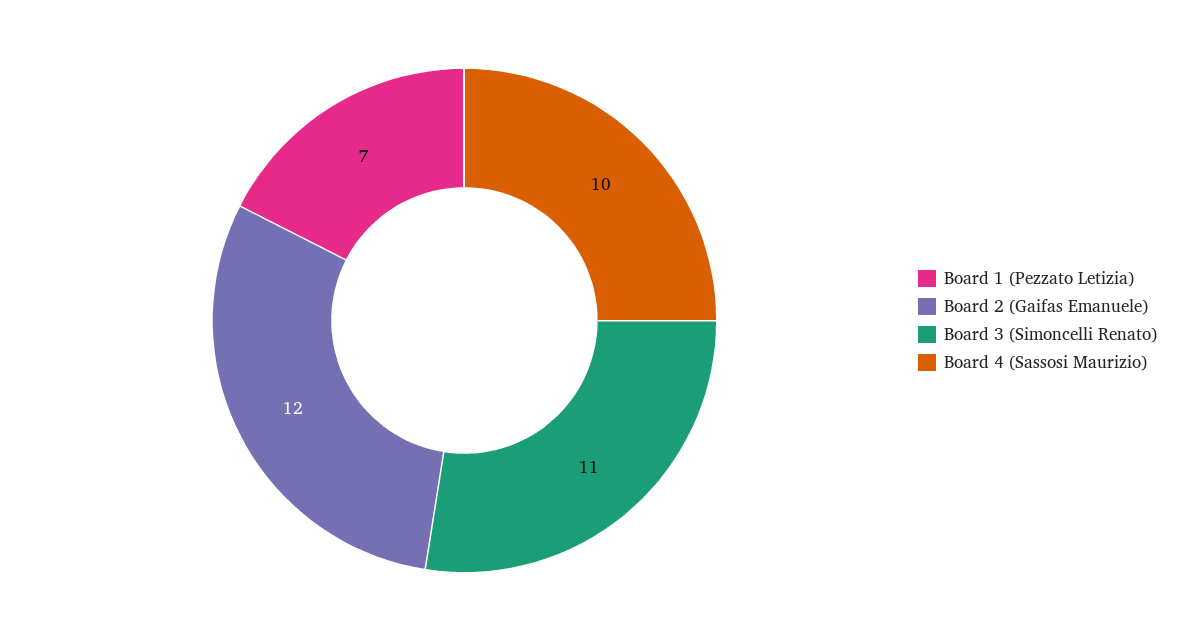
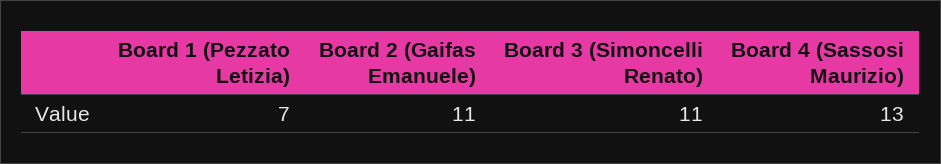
Board 2 (Gaifas Emanuele): 12 -> 11
Board 4 (Sassosi Maurizio): 10 -> 13

